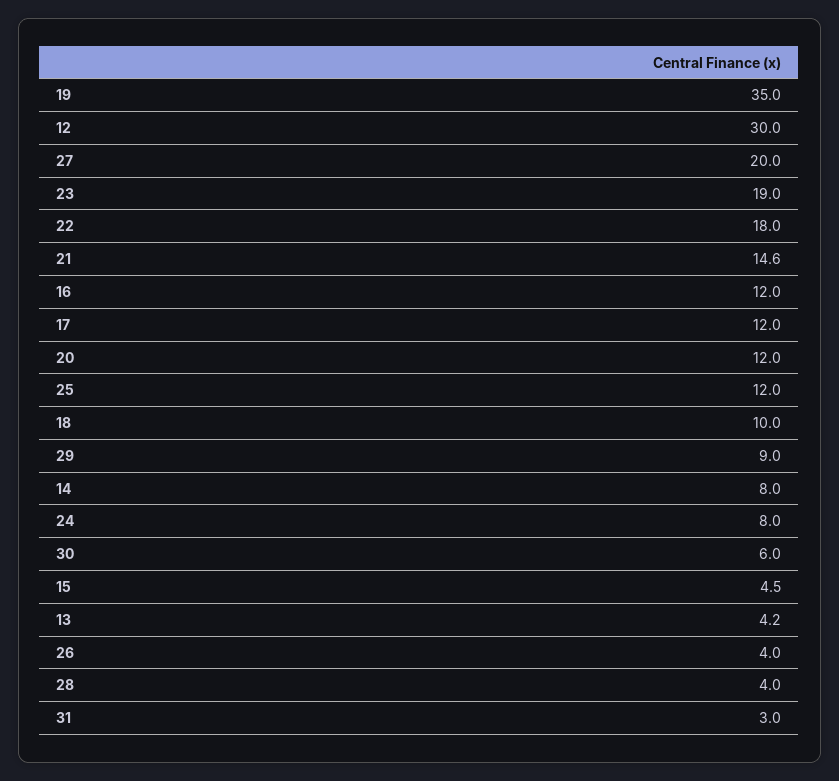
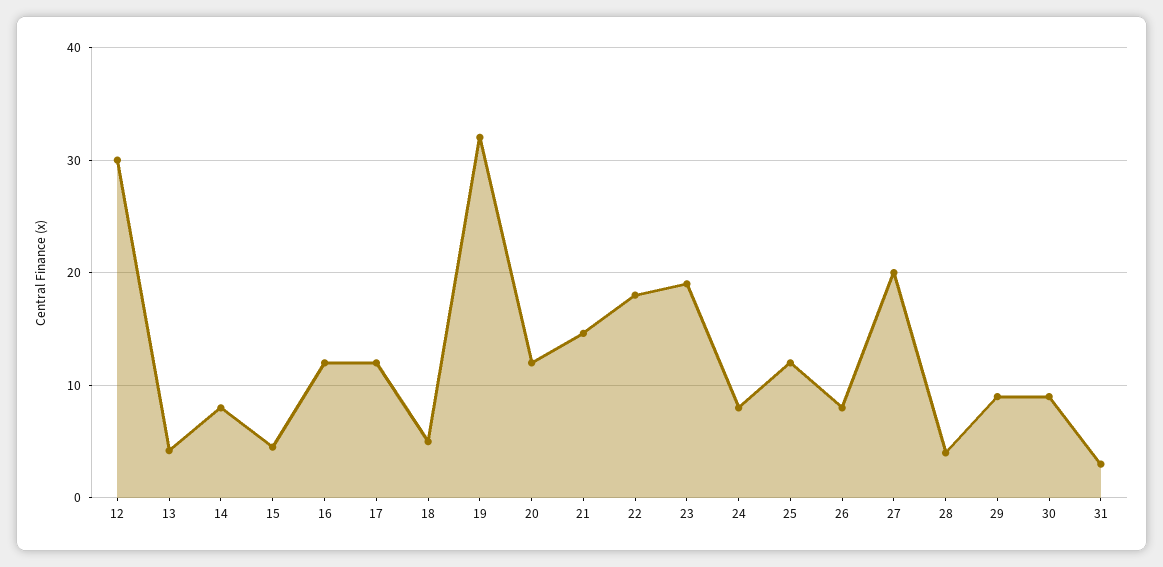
19: 35 -> 32
18: 10 -> 5
30: 6 -> 9
26: 4 -> 8

